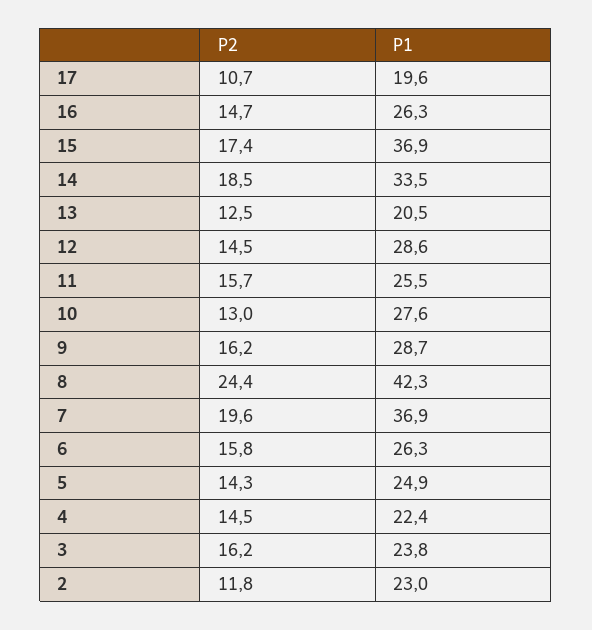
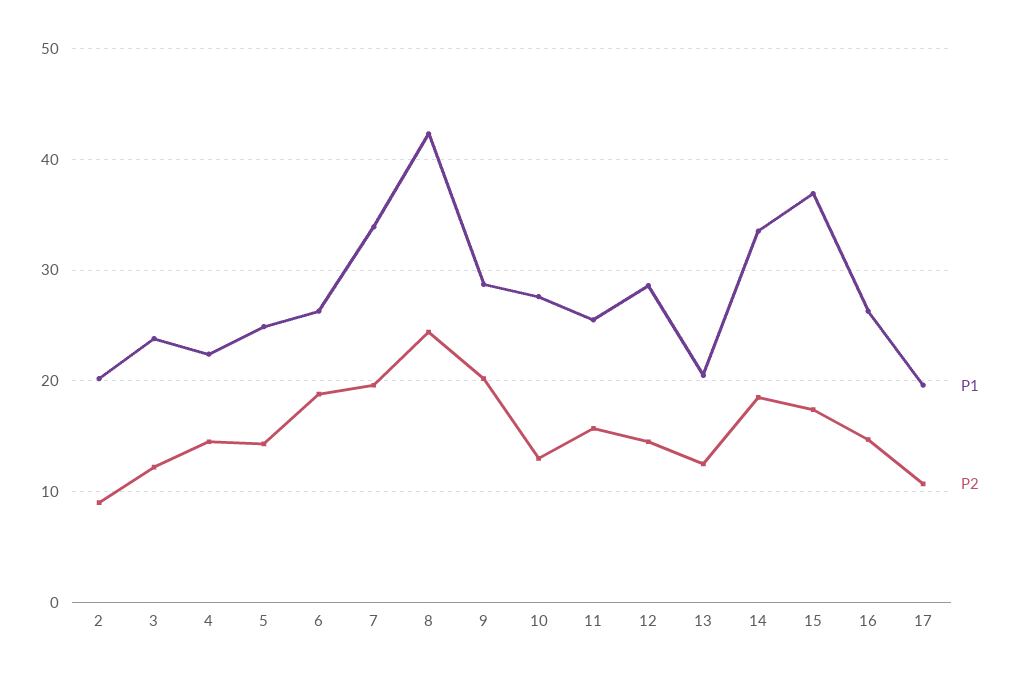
P2, 9: 16.2 -> 20
P1, 7: 36.9 -> 34
P2, 6: 15.8 -> 19
P2, 3: 16.2 -> 12
P2, 2: 11.8 -> 9
P1, 2: 23 -> 20

